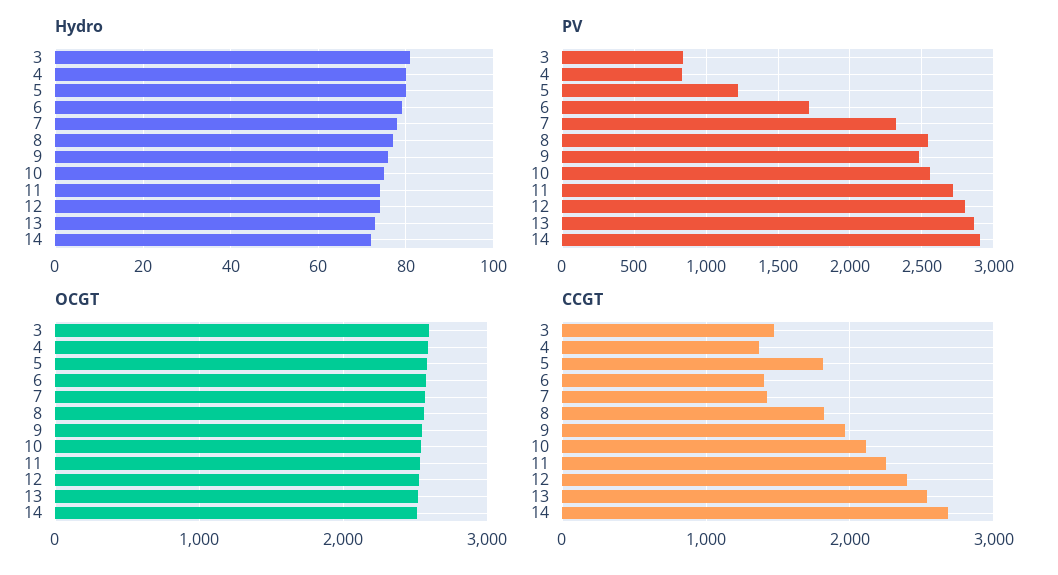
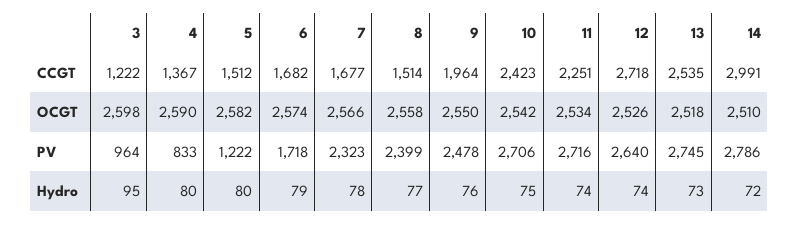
Hydro, 3: 80 -> 95
PV, 3: 850 -> 964
PV, 8: 2550 -> 2399
PV, 10: 2550 -> 2706
PV, 12: 2800 -> 2640
PV, 13: 2850 -> 2745
PV, 14: 2900 -> 2786
CCGT, 3: 1500 -> 1222
CCGT, 5: 1800 -> 1512
CCGT, 6: 1400 -> 1682
CCGT, 7: 1400 -> 1677
CCGT, 8: 1800 -> 1514
CCGT, 10: 2100 -> 2423
CCGT, 12: 2400 -> 2718
CCGT, 14: 2700 -> 2991

